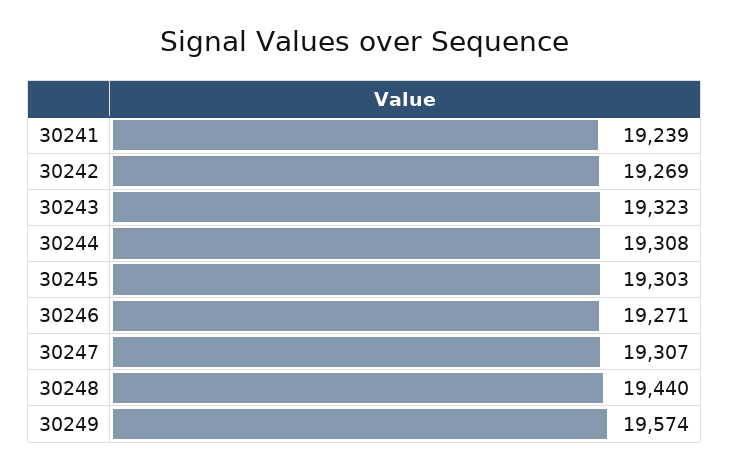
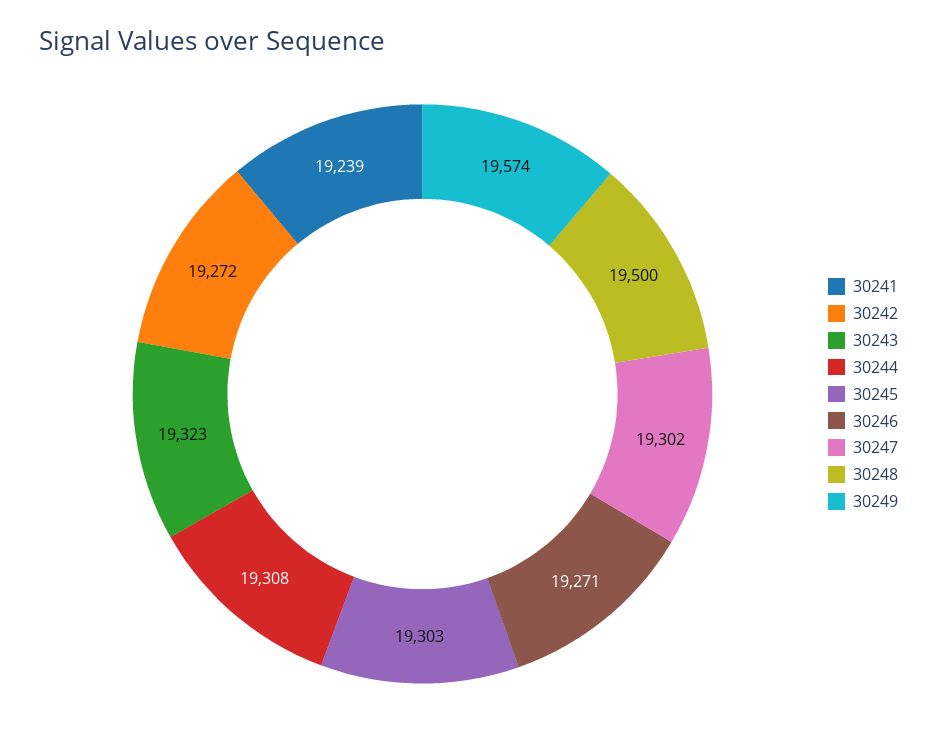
30242: 19269 -> 19272
30247: 19307 -> 19302
30248: 19440 -> 19500

